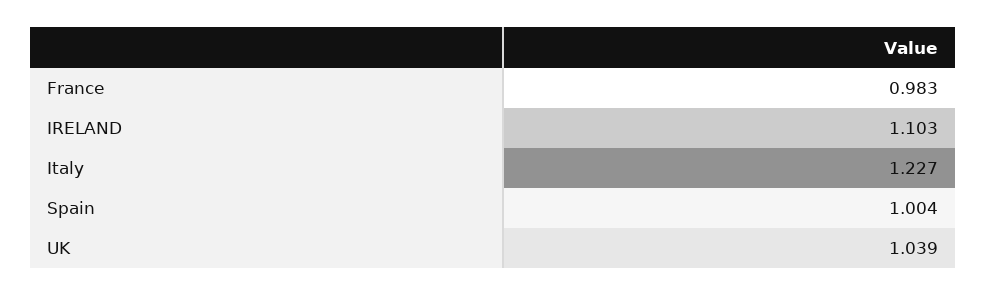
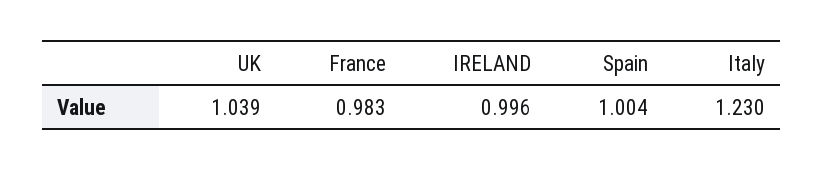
IRELAND: 1.103 -> 0.996
Italy: 1.227 -> 1.23

